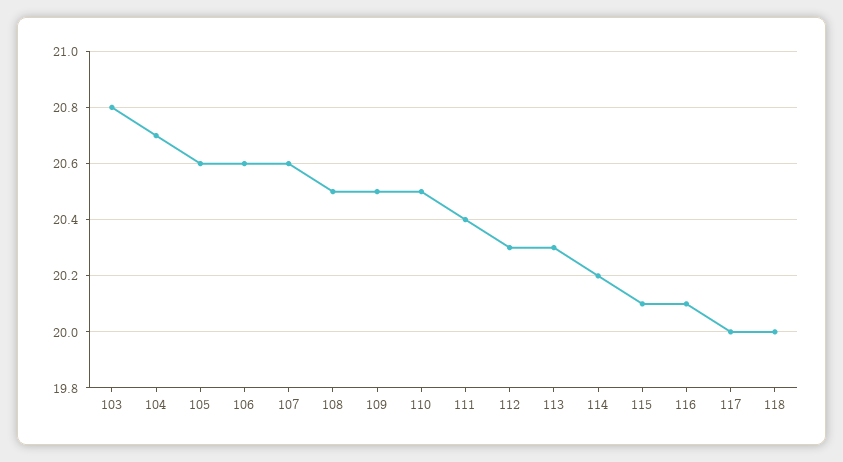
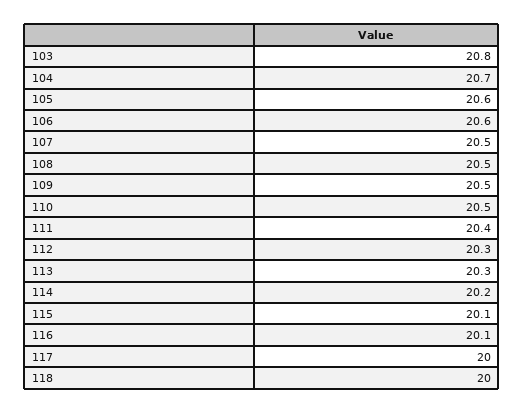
107: 20.6 -> 20.5

